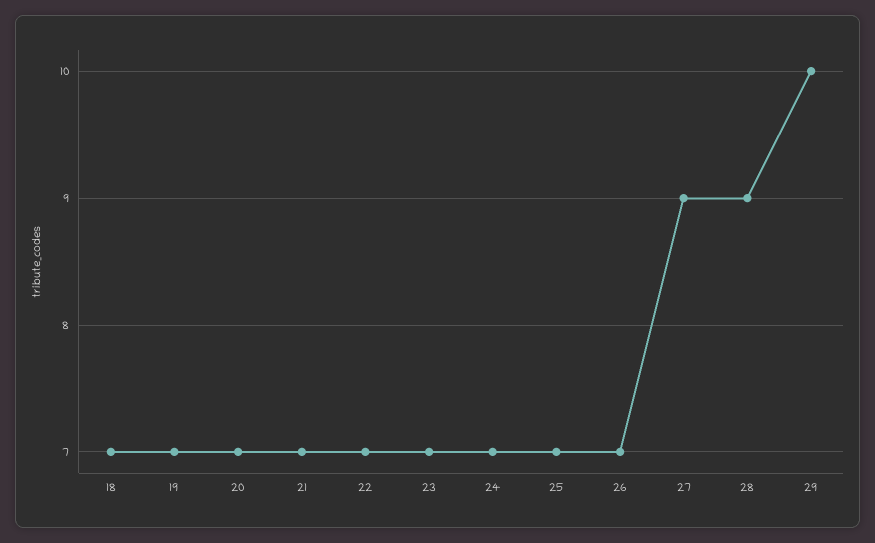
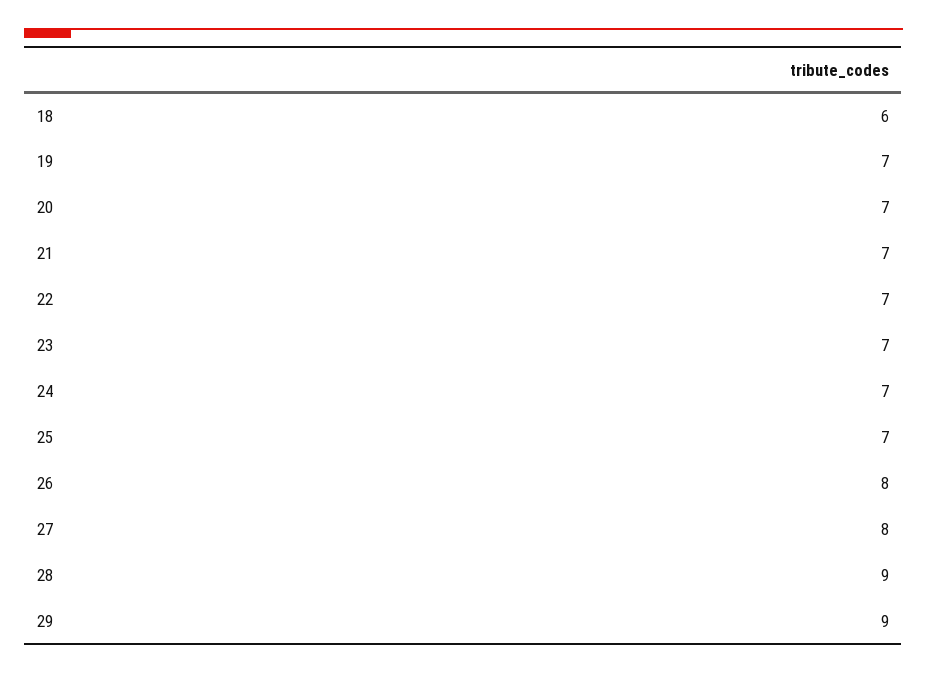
18: 7 -> 6
26: 7 -> 8
27: 9 -> 8
29: 10 -> 9

